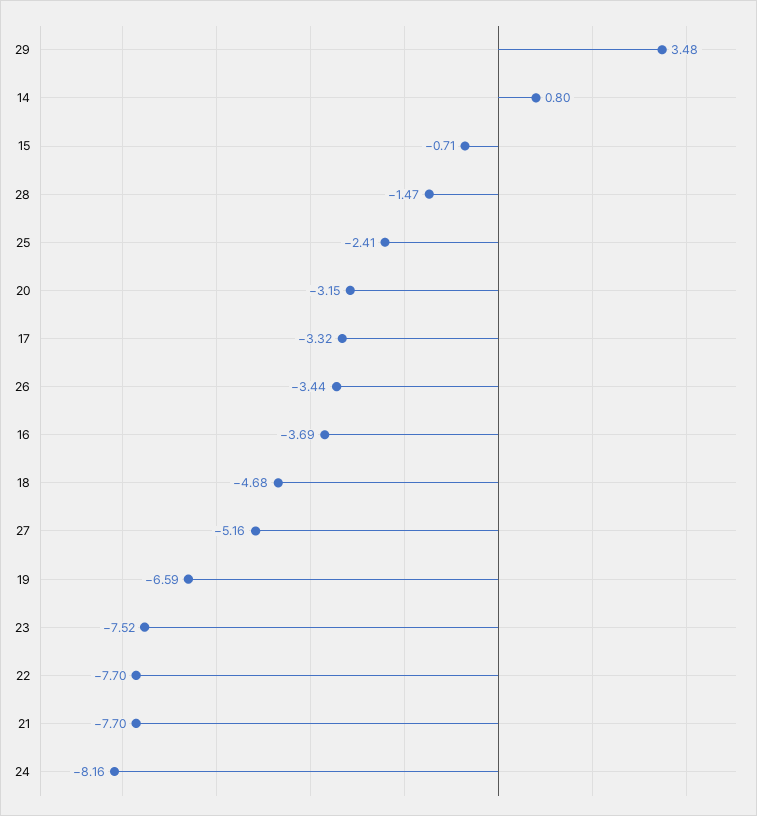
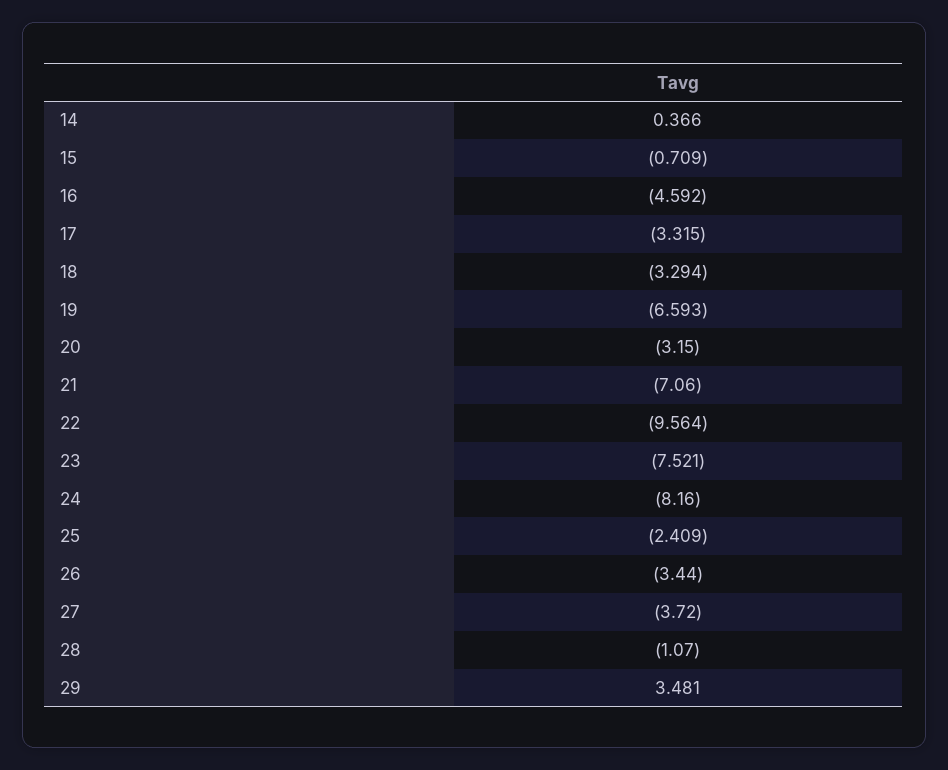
14: 0.8 -> 0.366
28: -1.47 -> -1.07
16: -3.69 -> -4.592
18: -4.68 -> -3.294
27: -5.16 -> -3.72
22: -7.7 -> -9.564
21: -7.7 -> -7.06

